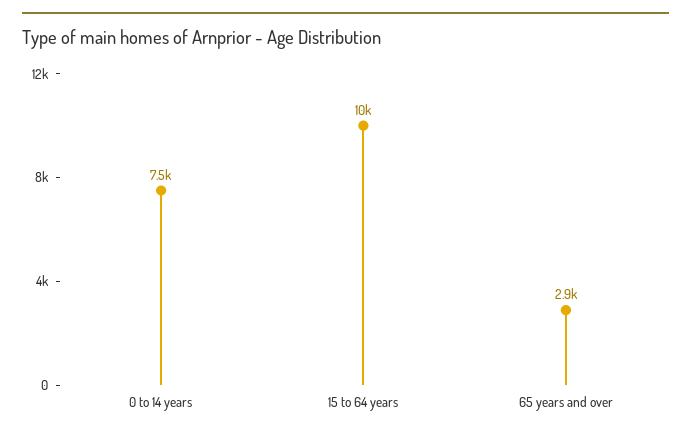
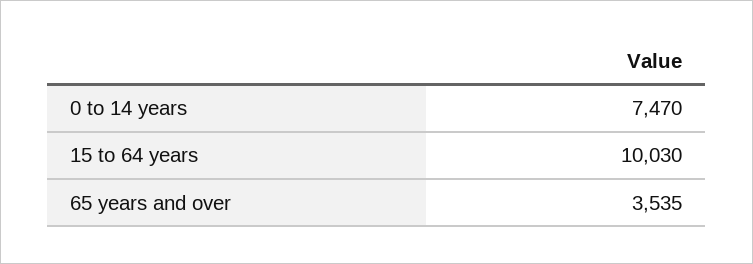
65 years and over: 2900 -> 3535

